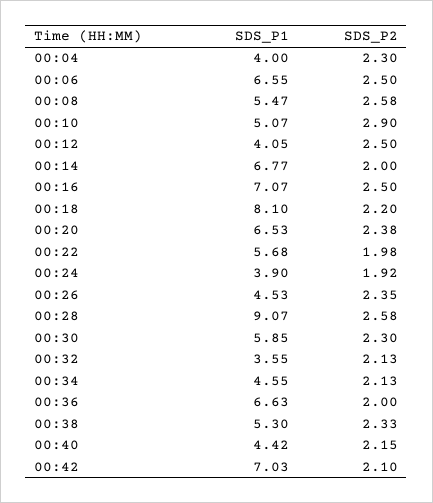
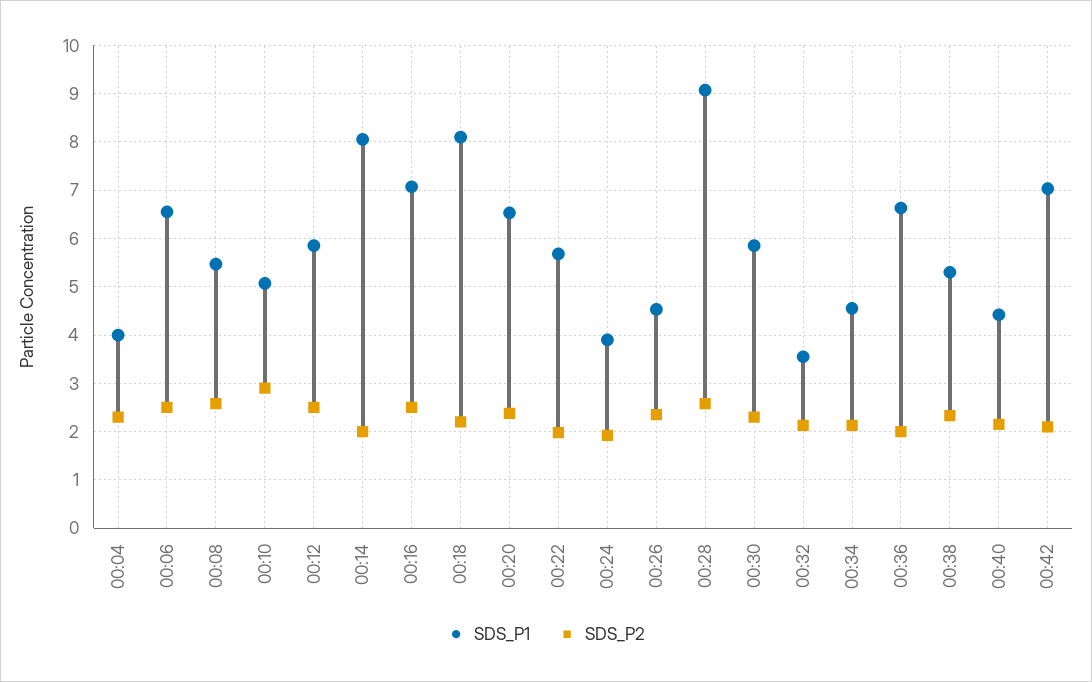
SDS_P1, 00:12: 4.05 -> 5.8
SDS_P1, 00:14: 6.77 -> 8

